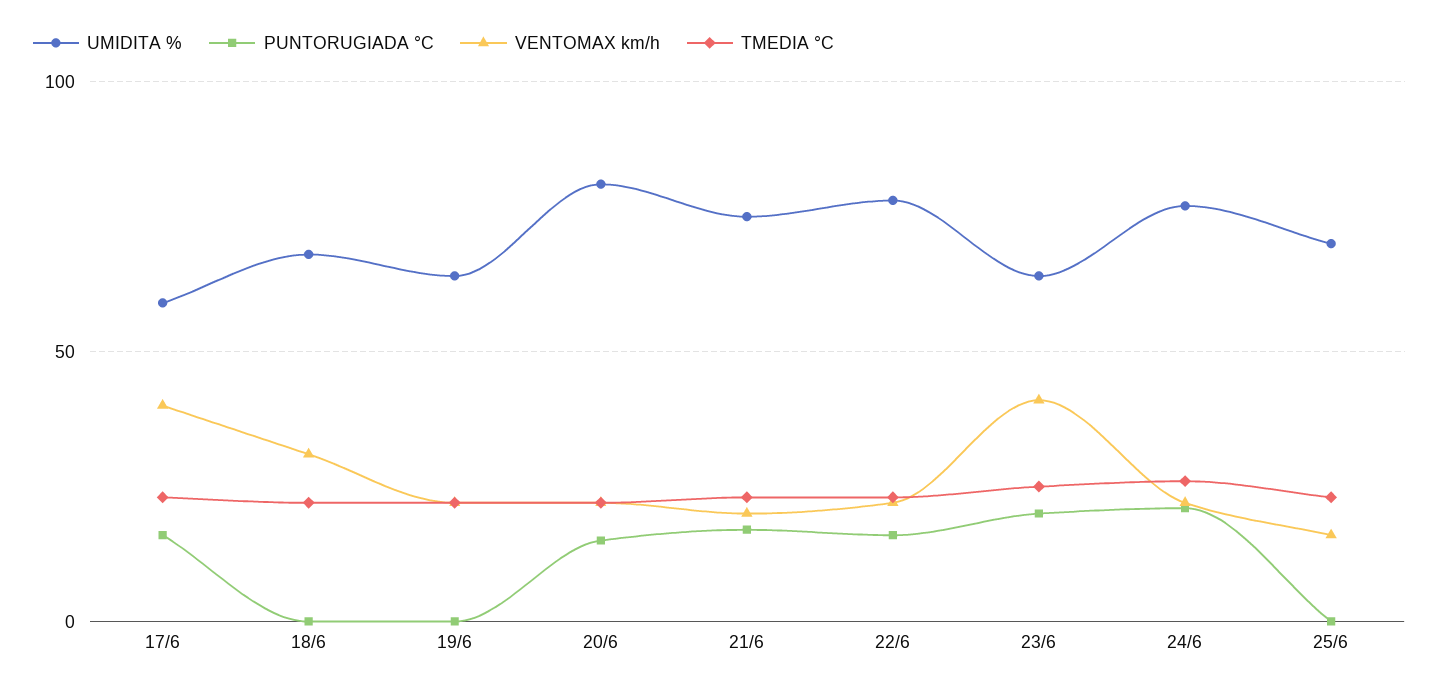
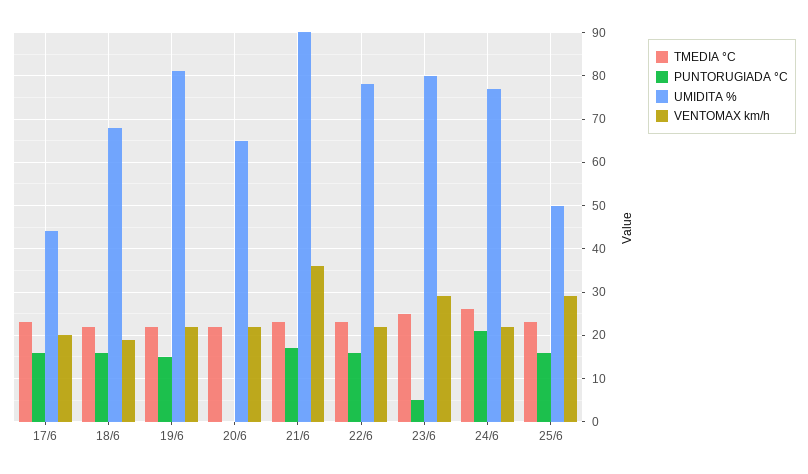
UMIDITA %, 17/6: 60 -> 45
VENTOMAX km/h, 17/6: 40 -> 20
PUNTORUGIADA °C, 18/6: 0 -> 15
VENTOMAX km/h, 18/6: 30 -> 20
UMIDITA %, 19/6: 65 -> 80
PUNTORUGIADA °C, 19/6: 0 -> 15
UMIDITA %, 20/6: 80 -> 65
PUNTORUGIADA °C, 20/6: 15 -> 0
UMIDITA %, 21/6: 75 -> 90
VENTOMAX km/h, 21/6: 20 -> 35
UMIDITA %, 23/6: 65 -> 80
PUNTORUGIADA °C, 23/6: 20 -> 5
VENTOMAX km/h, 23/6: 40 -> 30
UMIDITA %, 25/6: 70 -> 50
PUNTORUGIADA °C, 25/6: 0 -> 15
VENTOMAX km/h, 25/6: 15 -> 30

